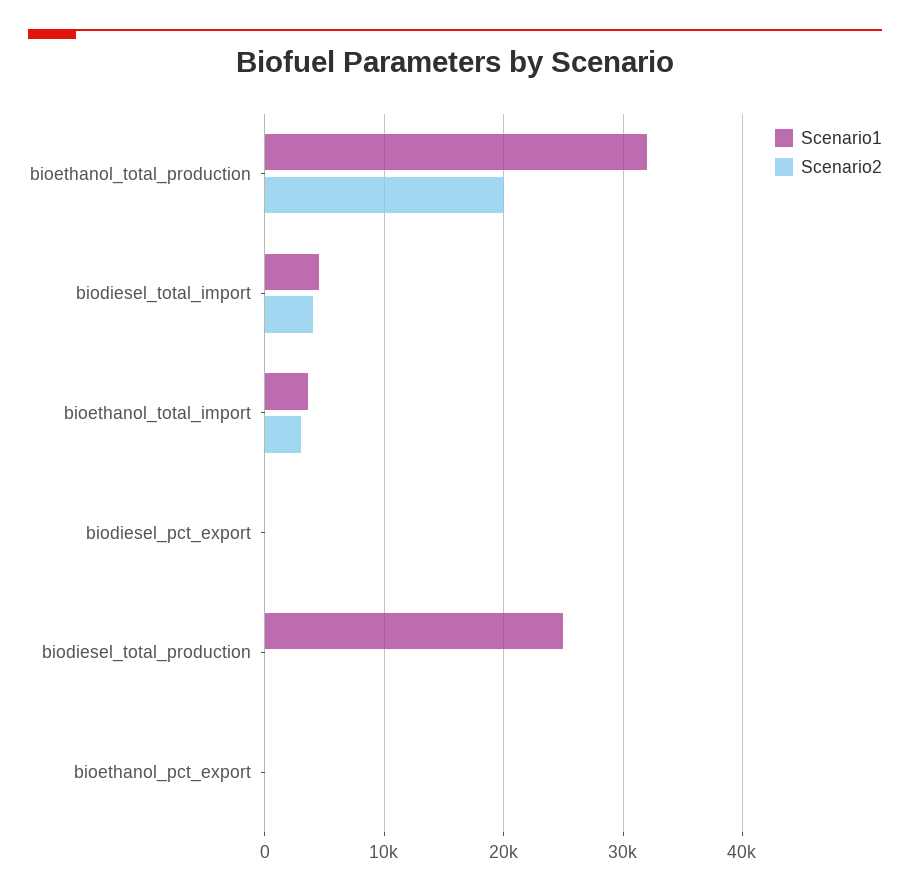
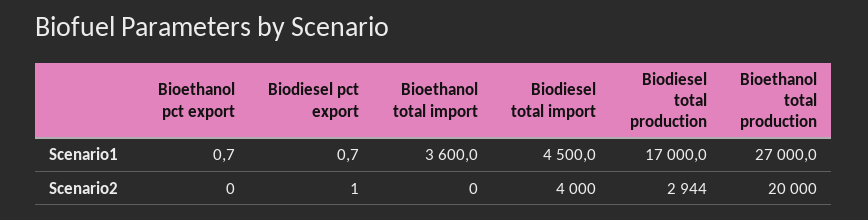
Scenario1, bioethanol_total_production: 32000 -> 27000
Scenario2, bioethanol_total_import: 3000 -> 0
Scenario1, biodiesel_total_production: 25000 -> 17000
Scenario2, biodiesel_total_production: 0 -> 2944

